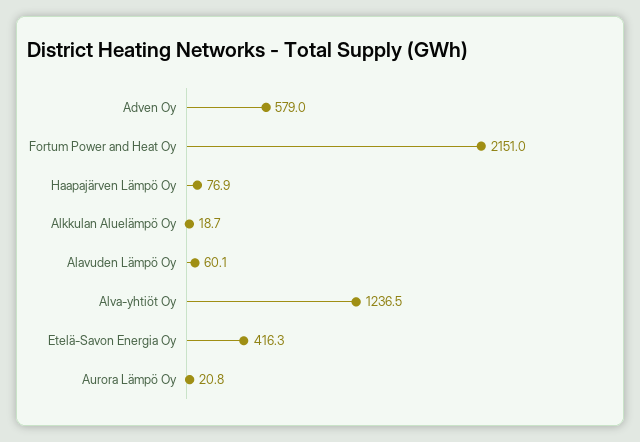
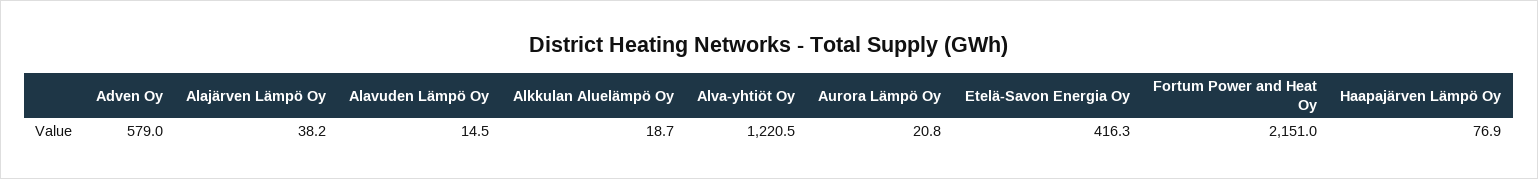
Alavuden Lämpö Oy: 60.1 -> 14.5
Alva-yhtiöt Oy: 1236.5 -> 1220.5
Alajärven Lämpö Oy: none -> 38.2

